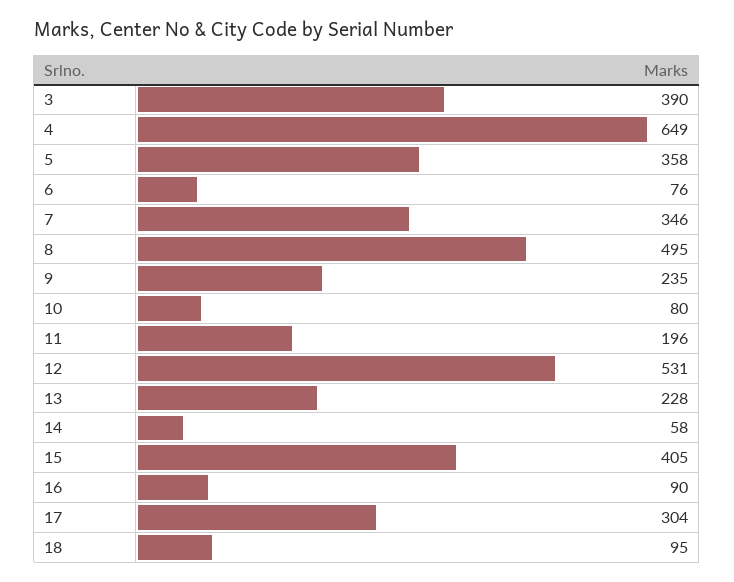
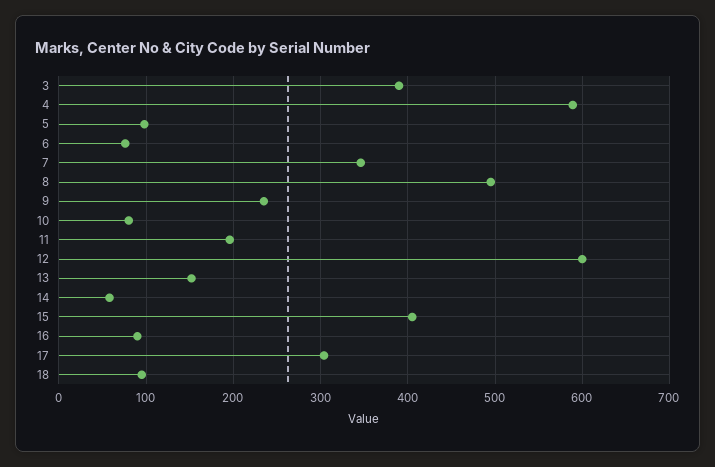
4: 649 -> 590
5: 358 -> 100
12: 531 -> 600
13: 228 -> 150

